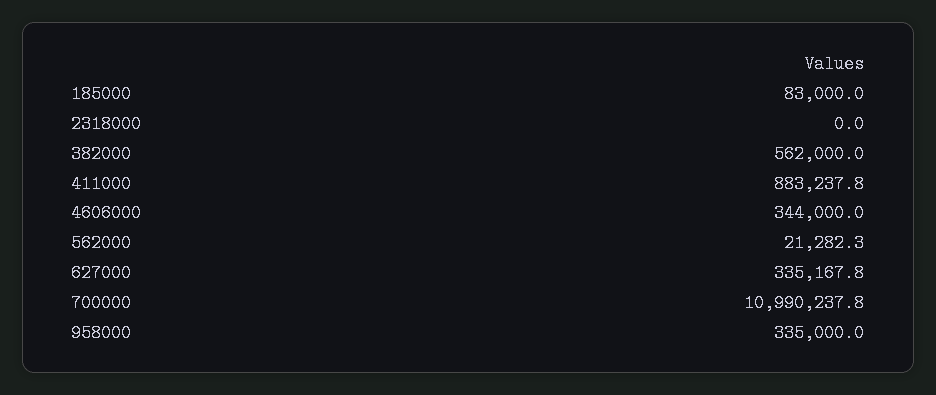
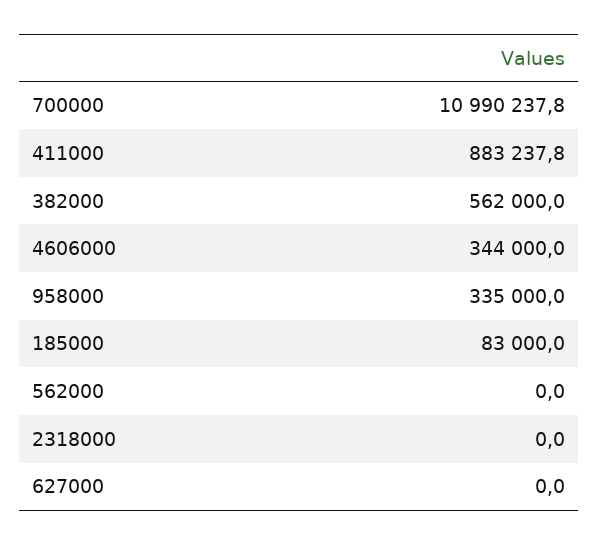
562000: 21282.3 -> 0
627000: 335167.8 -> 0

